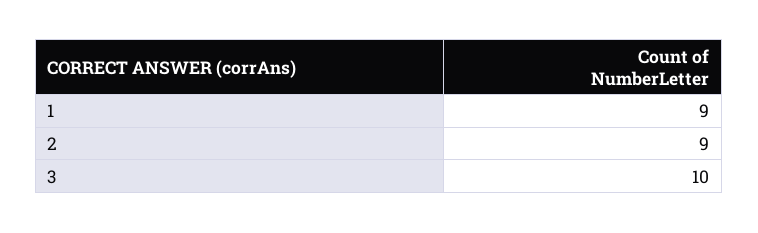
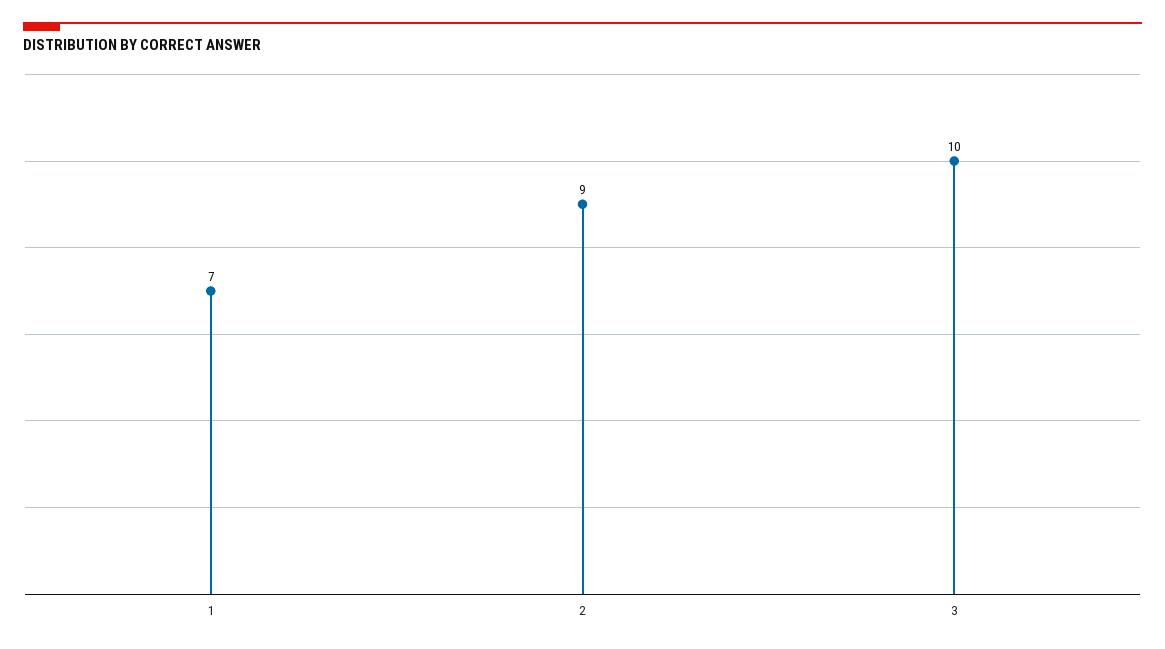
1: 9 -> 7

